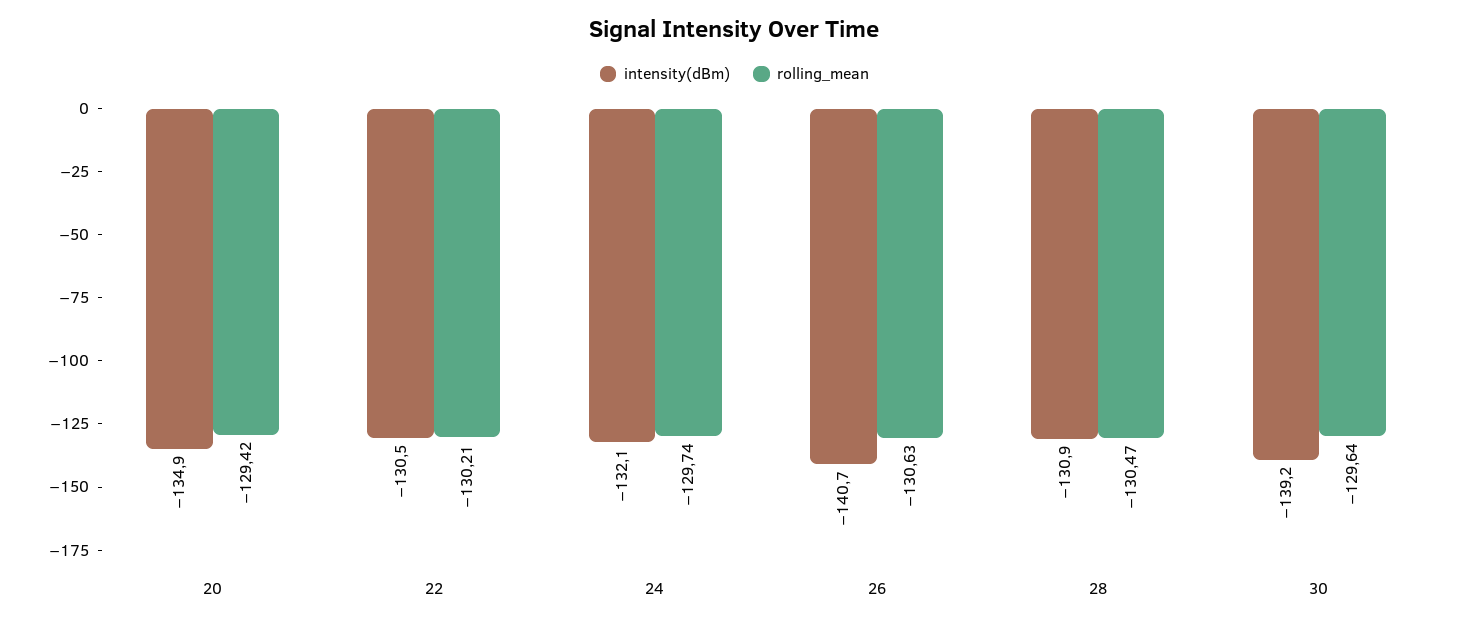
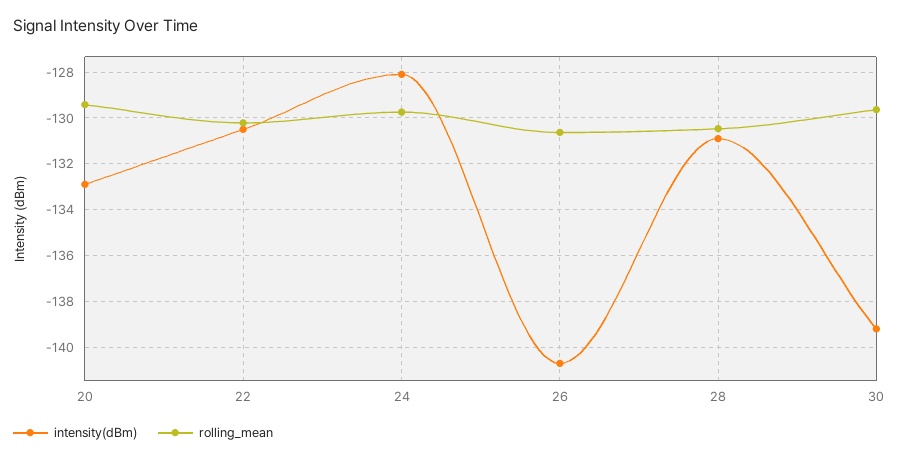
intensity(dBm), 20: -134.9 -> -133
intensity(dBm), 24: -132.1 -> -128

